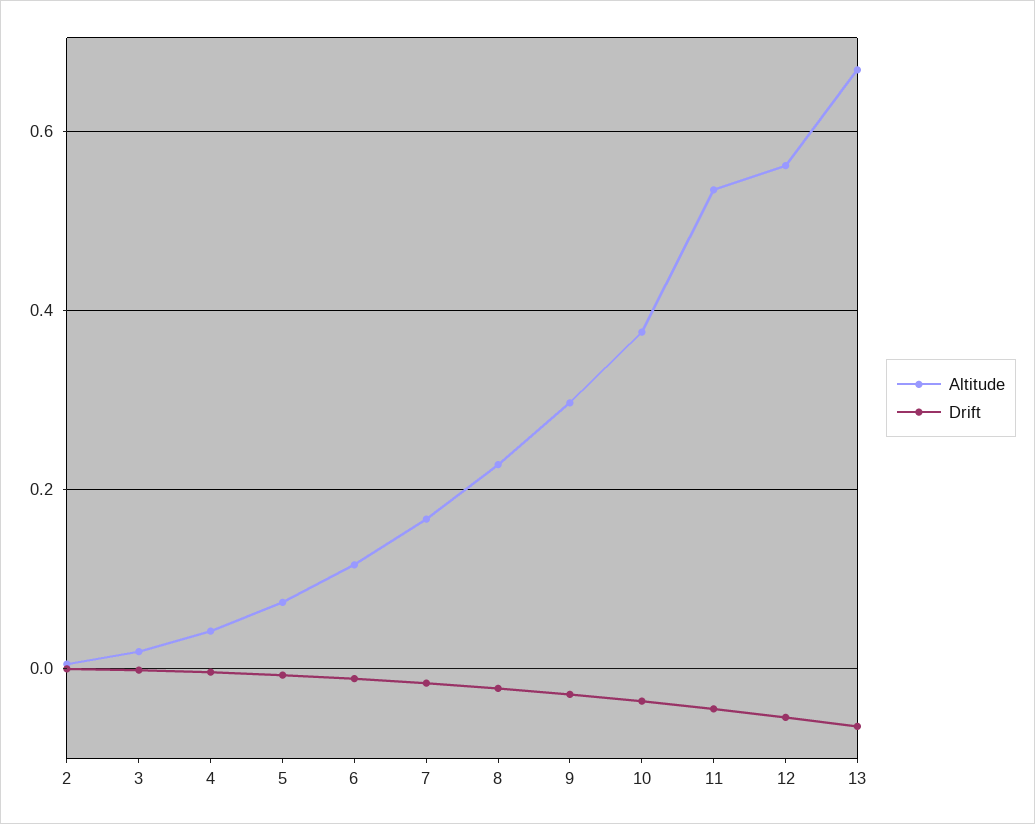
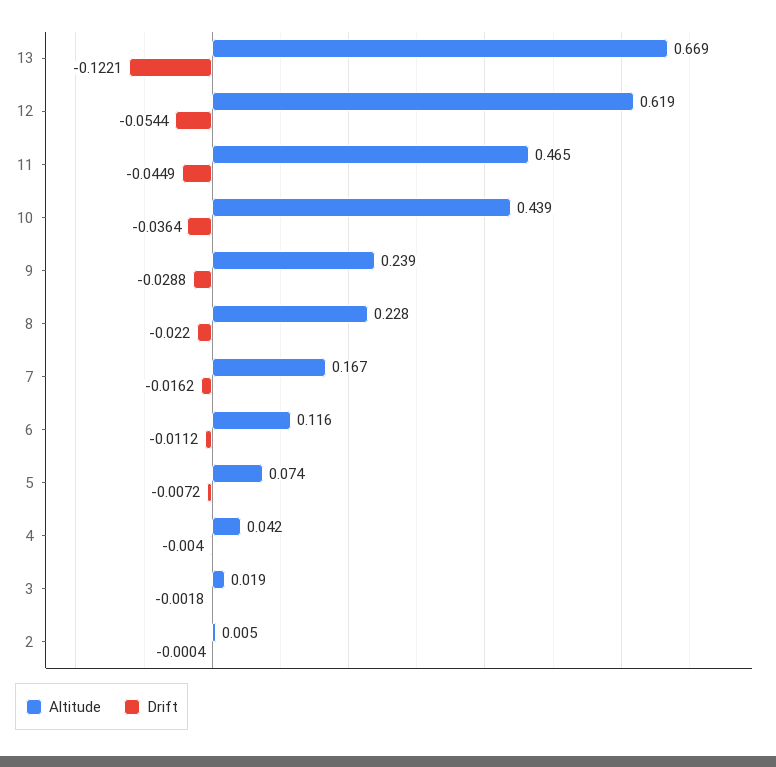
Altitude, 9: 0.3 -> 0.239
Altitude, 10: 0.38 -> 0.439
Altitude, 11: 0.54 -> 0.465
Altitude, 12: 0.56 -> 0.619
Drift, 13: -0.06 -> -0.1221

